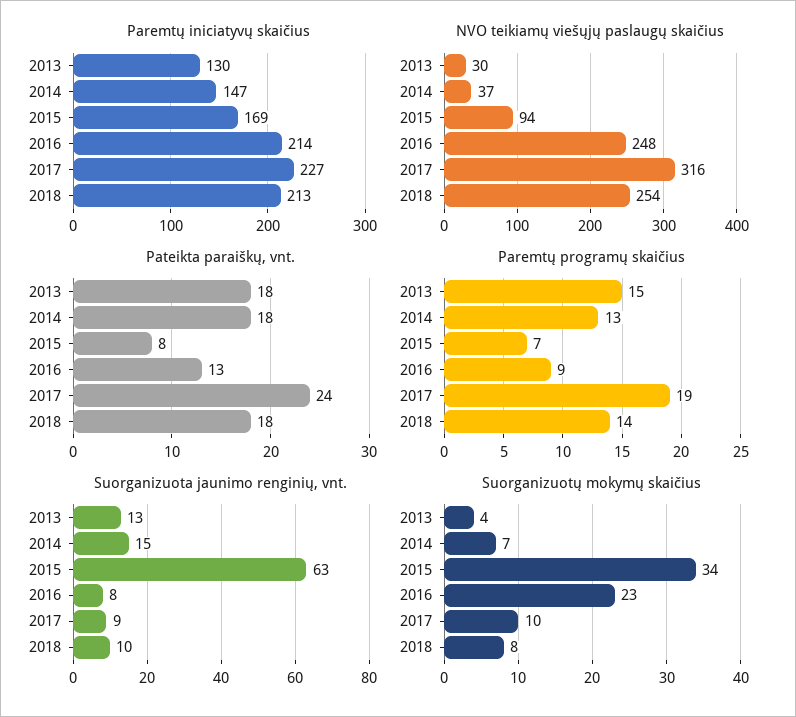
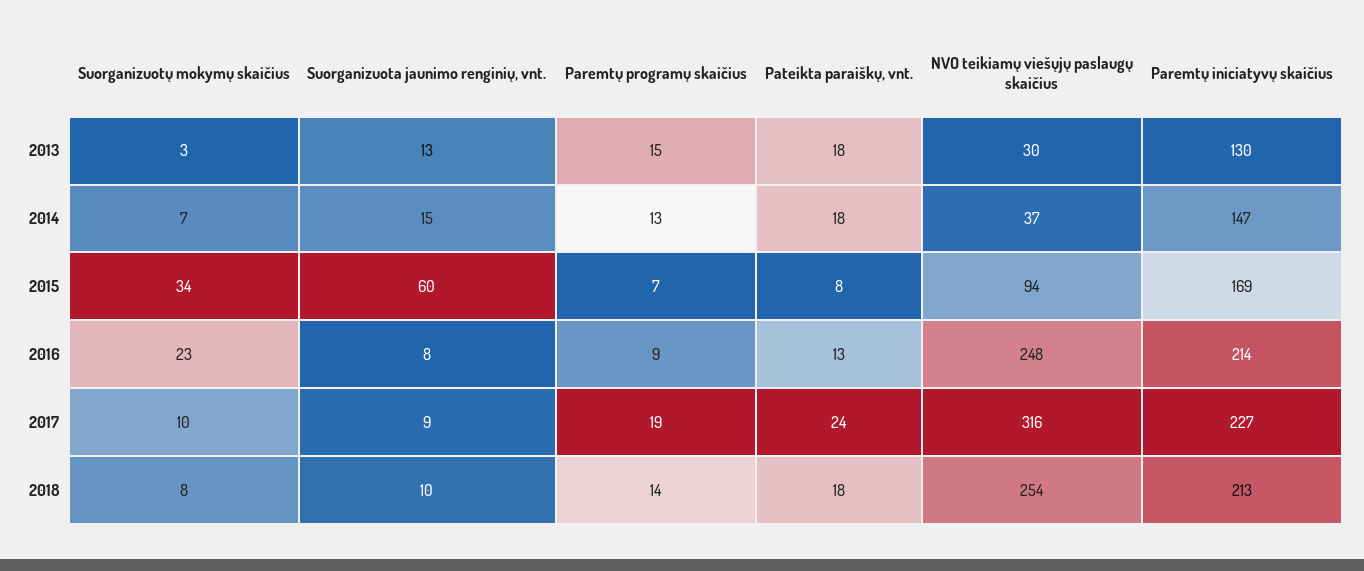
Suorganizuota jaunimo renginių, vnt., 2015: 63 -> 60
Suorganizuotų mokymų skaičius, 2013: 4 -> 3

